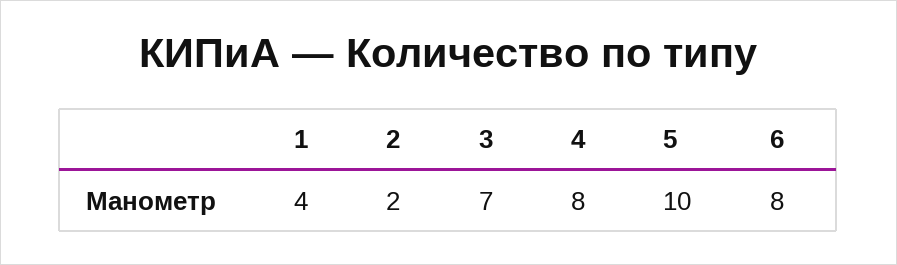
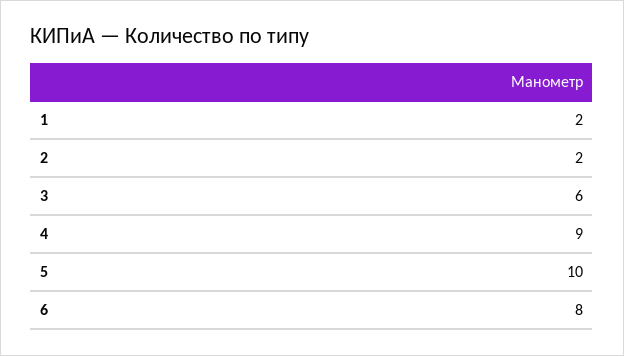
1: 4 -> 2
3: 7 -> 6
4: 8 -> 9

